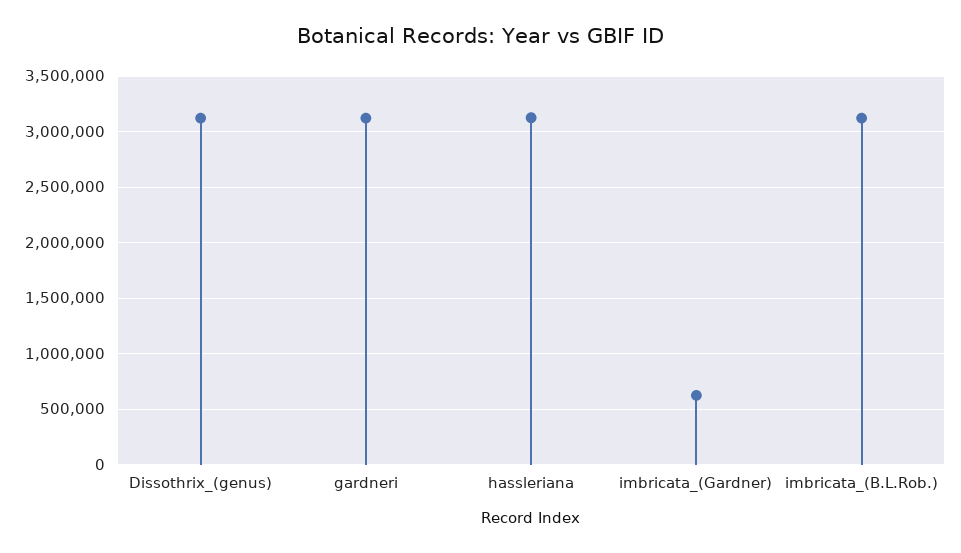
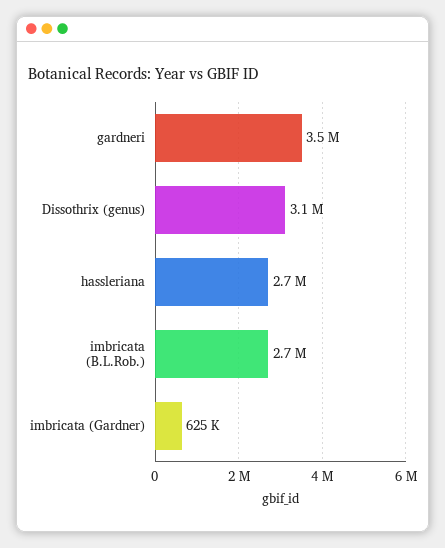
gardneri: 3100000 -> 3500000
hassleriana: 3100000 -> 2700000
imbricata_(B.L.Rob.): 3100000 -> 2700000

